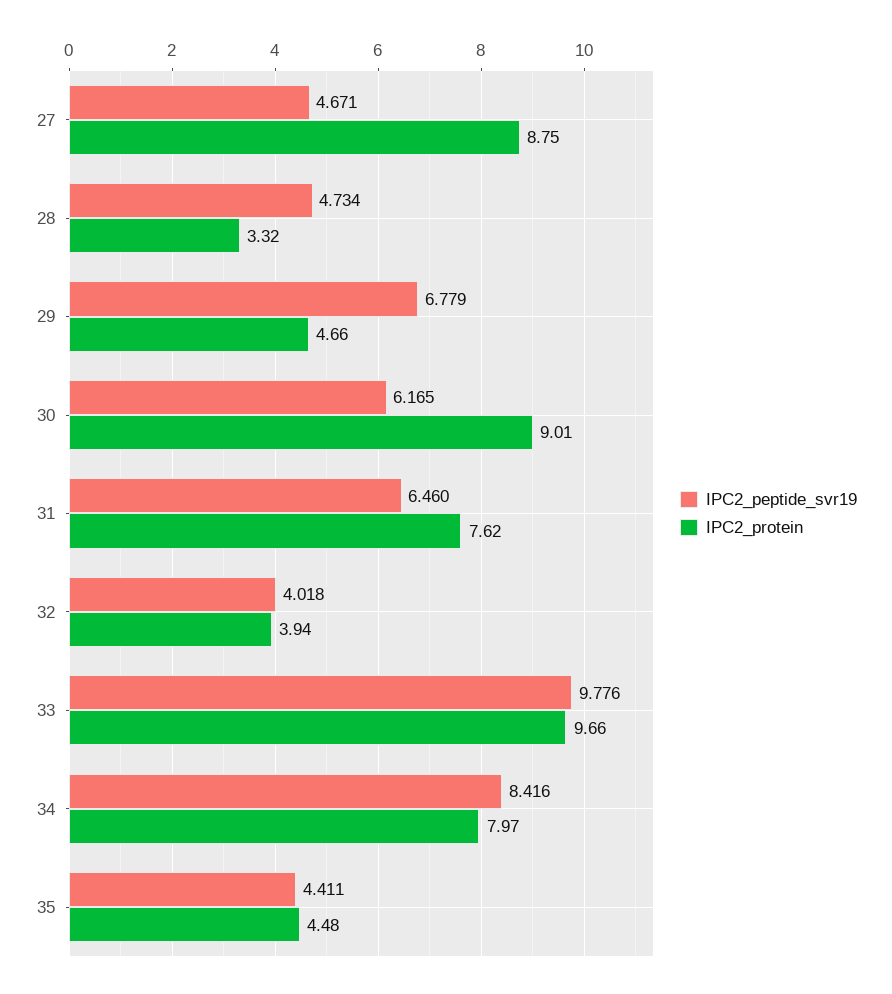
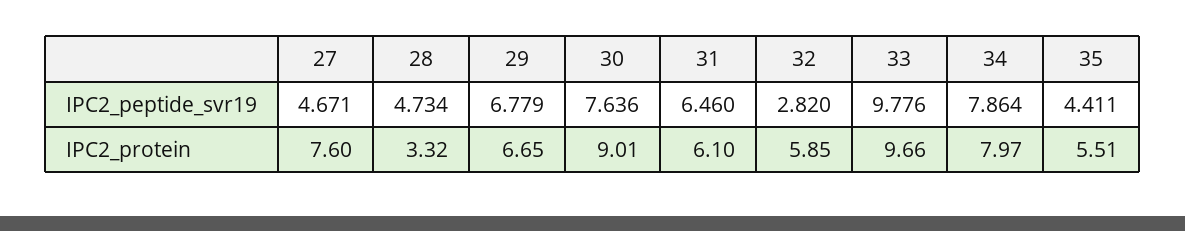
IPC2_protein, 27: 8.75 -> 7.6
IPC2_protein, 29: 4.66 -> 6.65
IPC2_peptide_svr19, 30: 6.165 -> 7.636
IPC2_protein, 31: 7.62 -> 6.1
IPC2_peptide_svr19, 32: 4.018 -> 2.82
IPC2_protein, 32: 3.94 -> 5.85
IPC2_peptide_svr19, 34: 8.416 -> 7.864
IPC2_protein, 35: 4.48 -> 5.51

